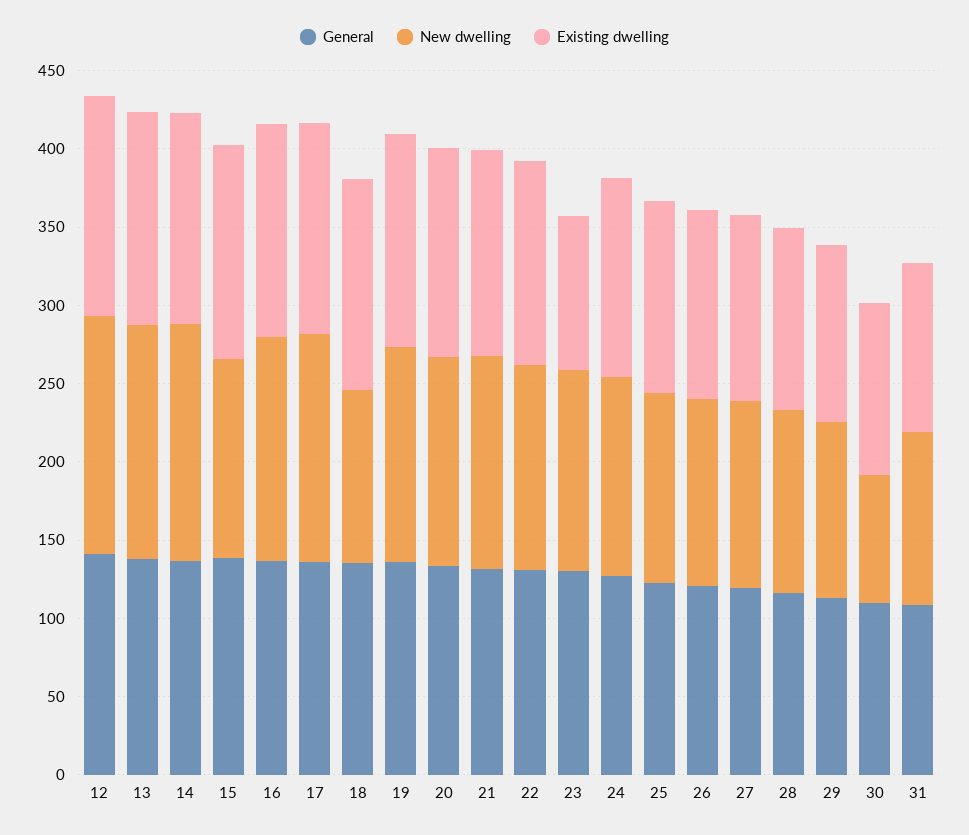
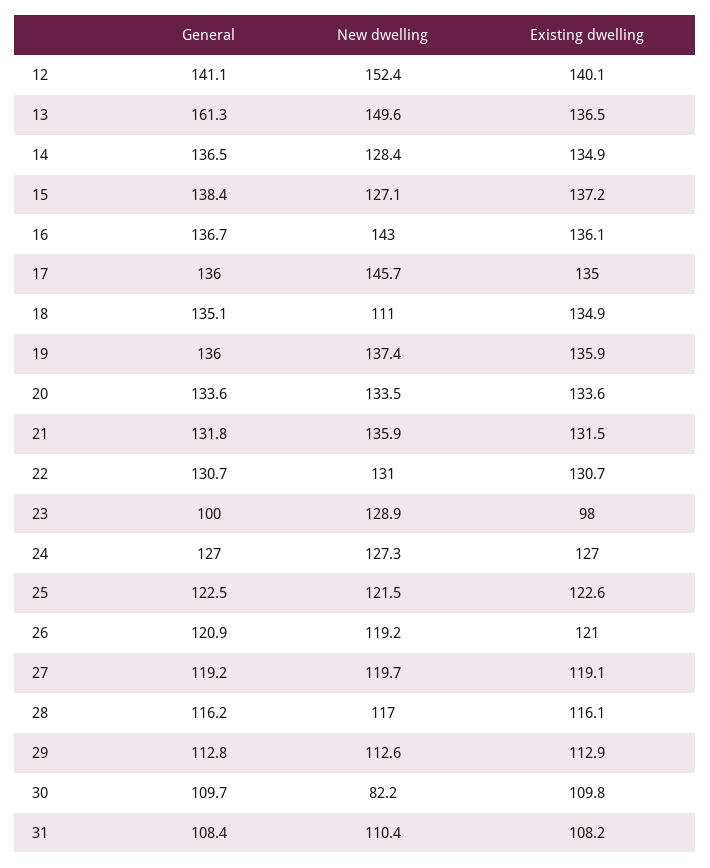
General, 13: 140 -> 161.3
New dwelling, 14: 150 -> 128.4
General, 23: 130 -> 100

